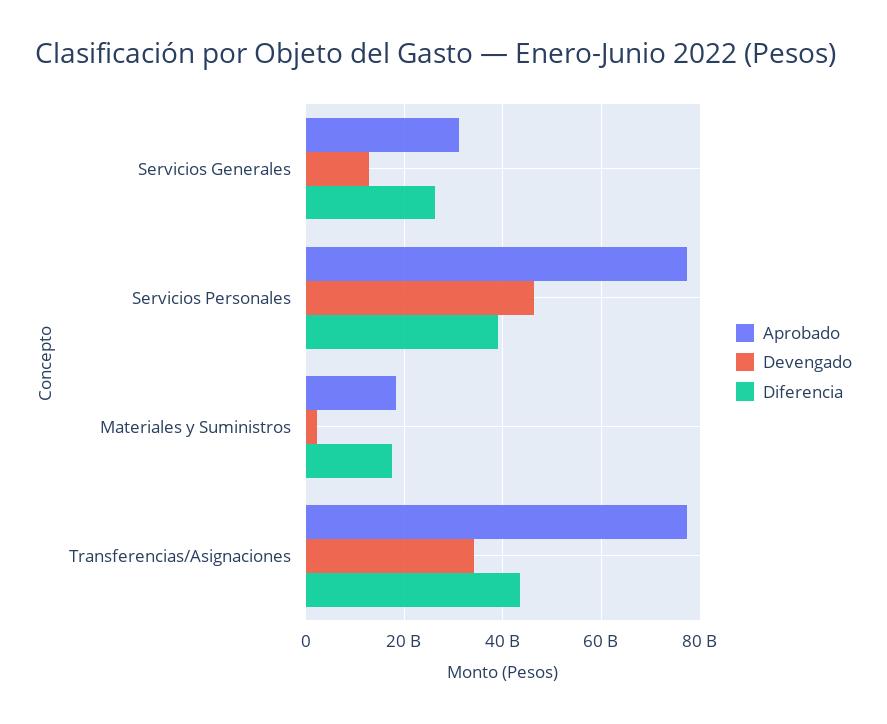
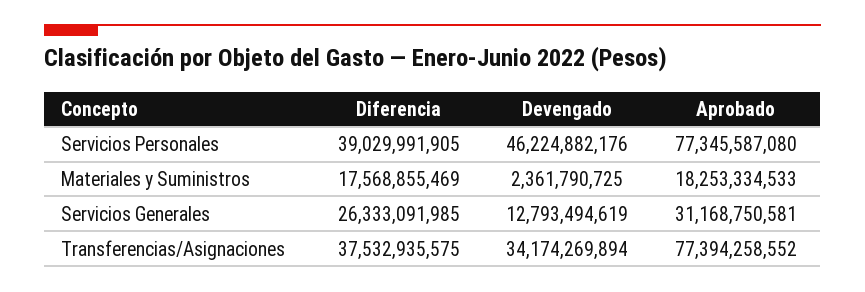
Diferencia, Transferencias/Asignaciones: 44000000000 -> 37532935575

